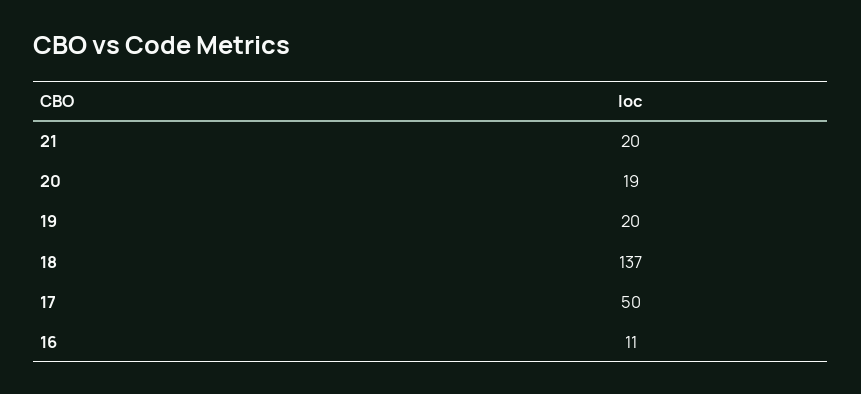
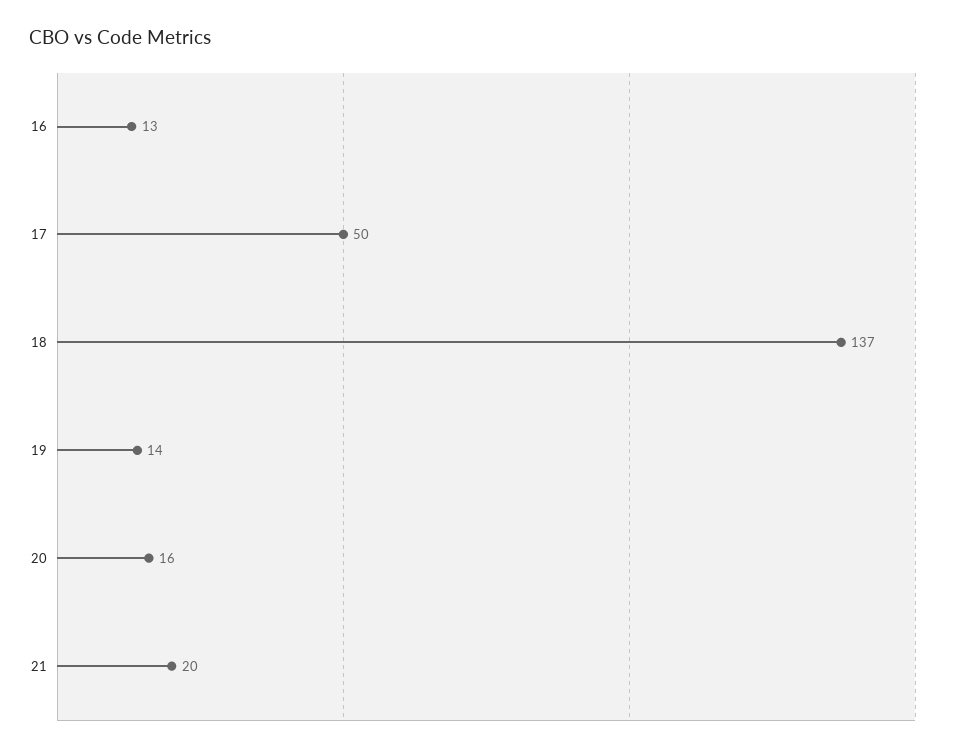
20: 19 -> 16
19: 20 -> 14
16: 11 -> 13

